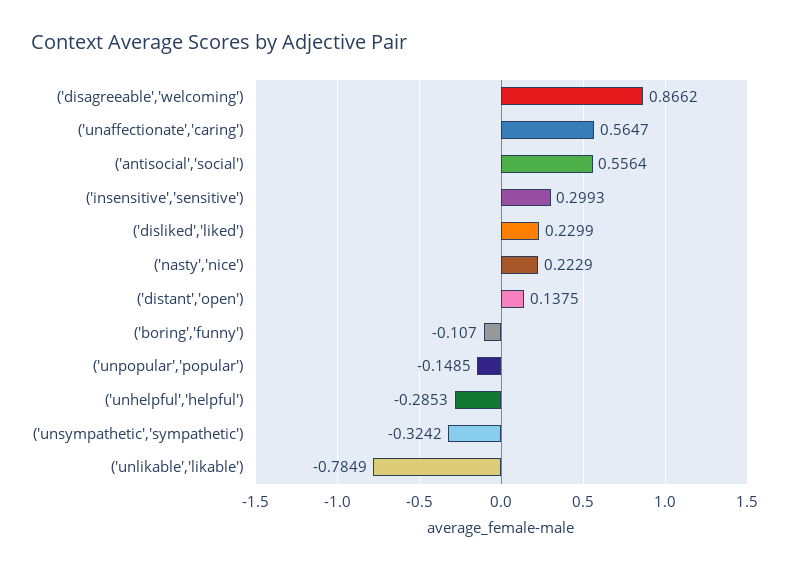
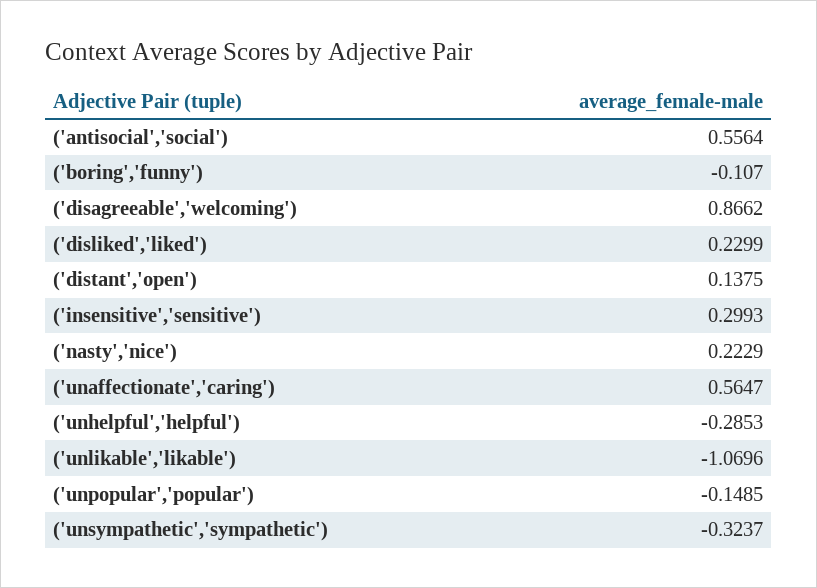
('unsympathetic','sympathetic'): -0.3242 -> -0.3237
('unlikable','likable'): -0.7849 -> -1.0696

